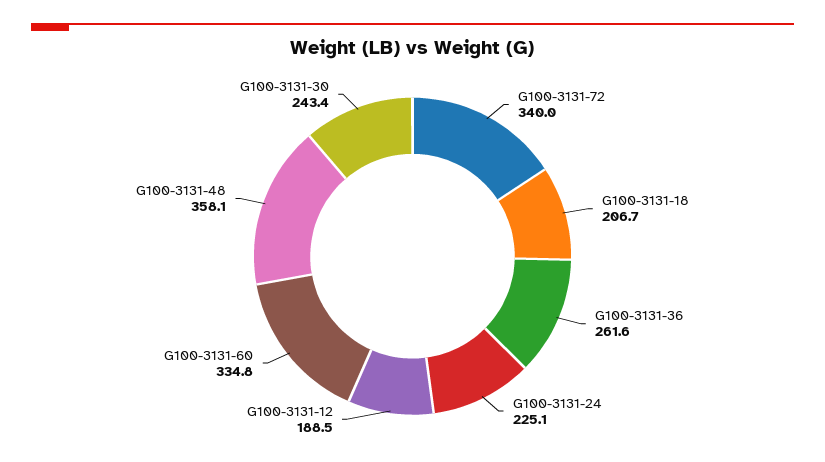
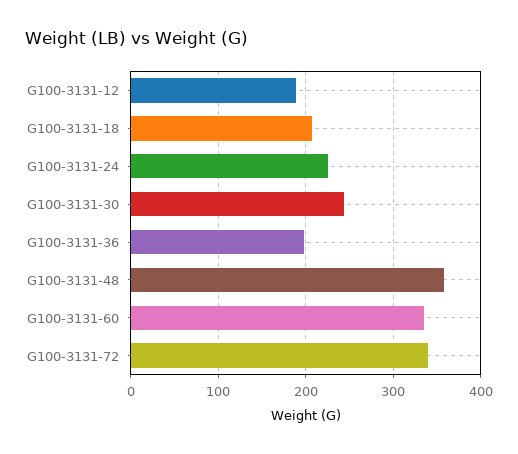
G100-3131-36: 261.6 -> 200

